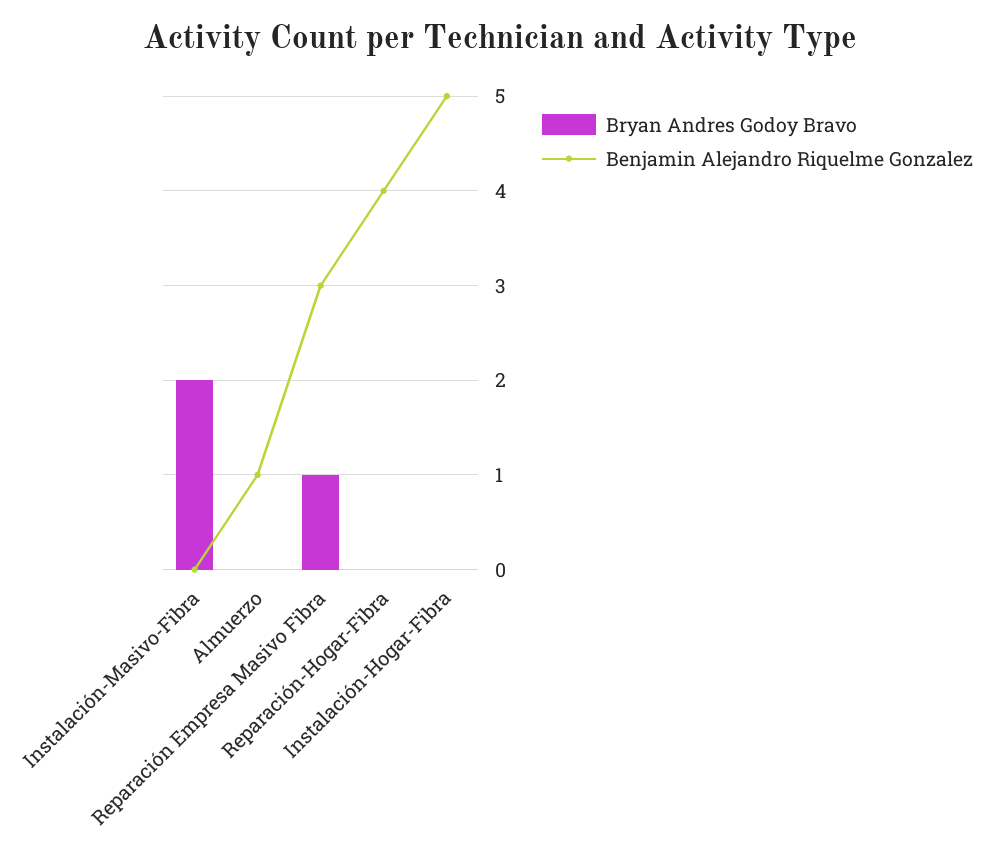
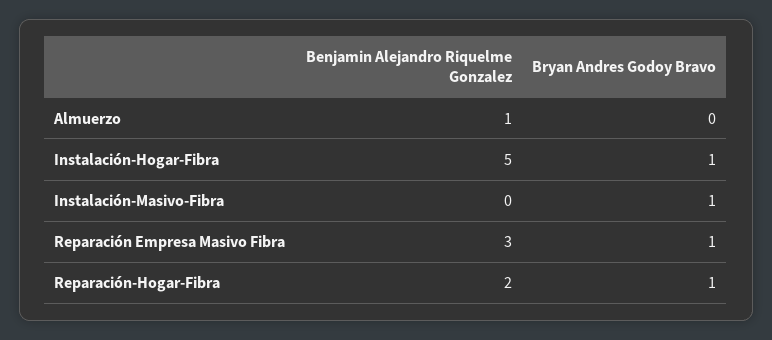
Bryan Andres Godoy Bravo, Instalación-Masivo-Fibra: 2 -> 1
Bryan Andres Godoy Bravo, Reparación-Hogar-Fibra: 0 -> 1
Benjamin Alejandro Riquelme Gonzalez, Reparación-Hogar-Fibra: 4 -> 2
Bryan Andres Godoy Bravo, Instalación-Hogar-Fibra: 0 -> 1

